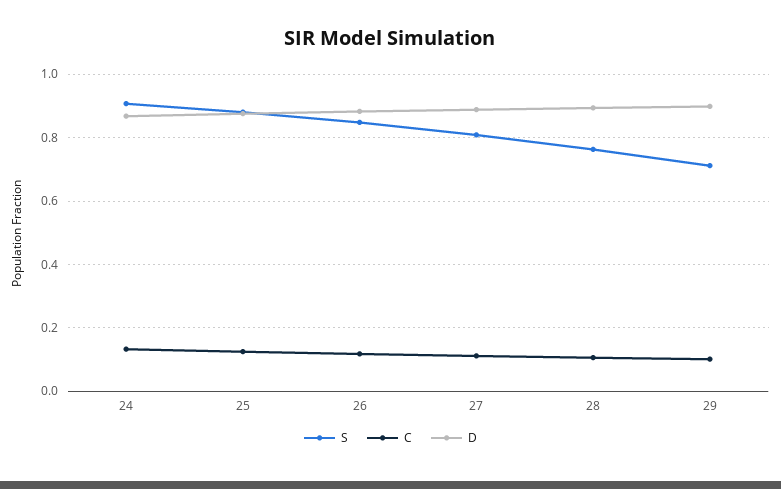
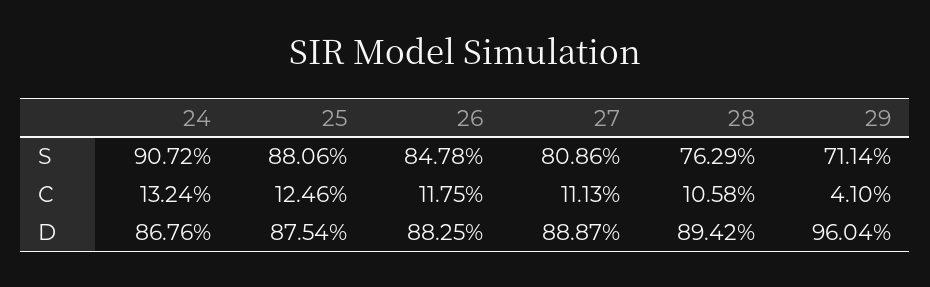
C, 29: 0.1 -> 0.041
D, 29: 0.9 -> 0.9604

